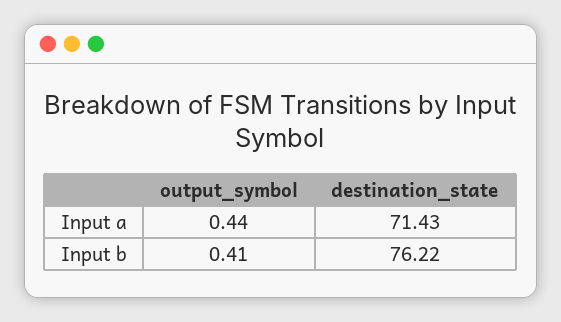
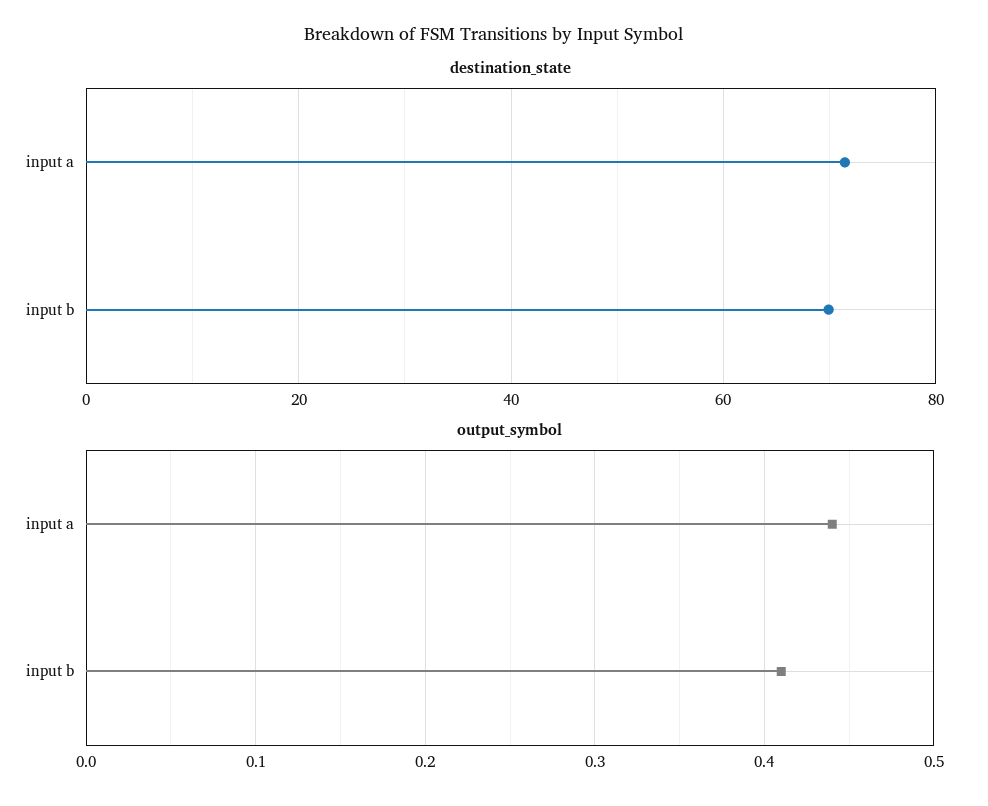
destination_state, Input b: 76.22 -> 70

